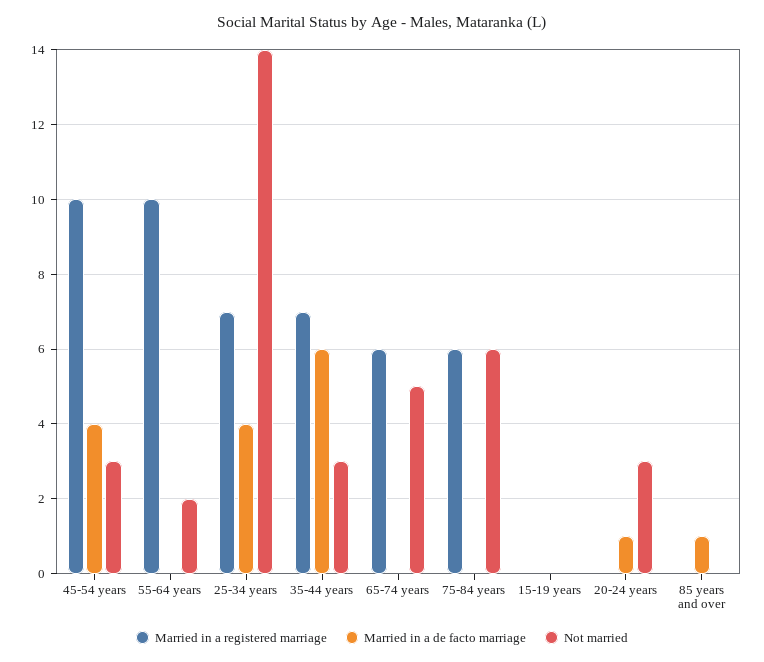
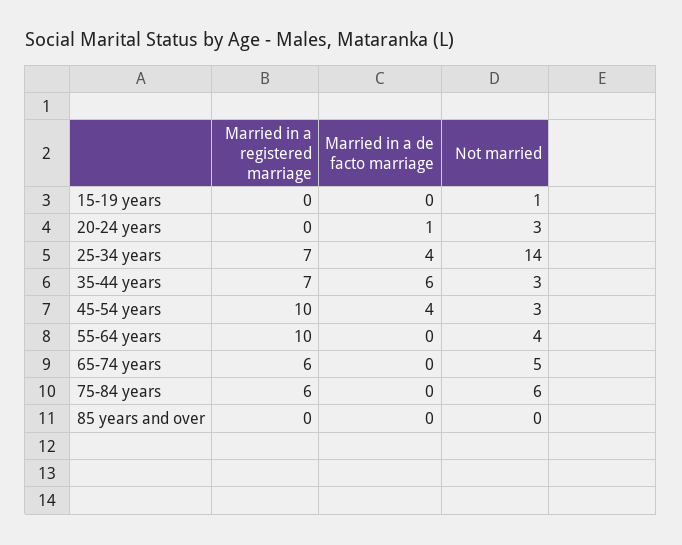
Not married, 55-64 years: 2 -> 4
Not married, 15-19 years: 0 -> 1
Married in a de facto marriage, 85 years and over: 1 -> 0

